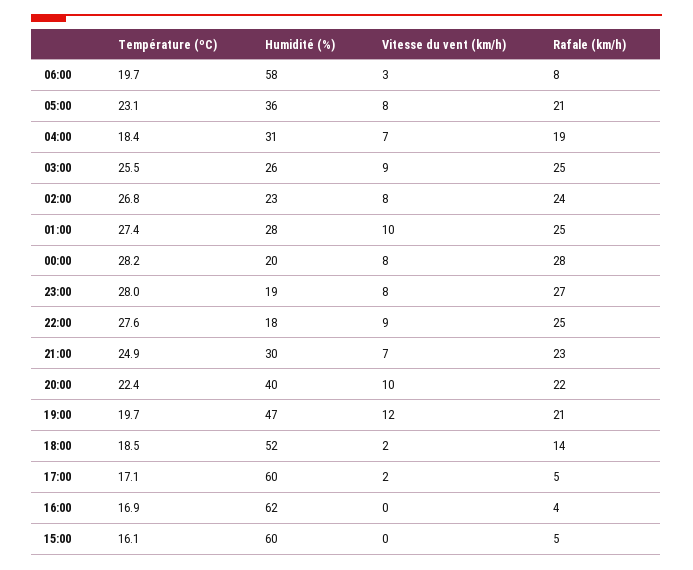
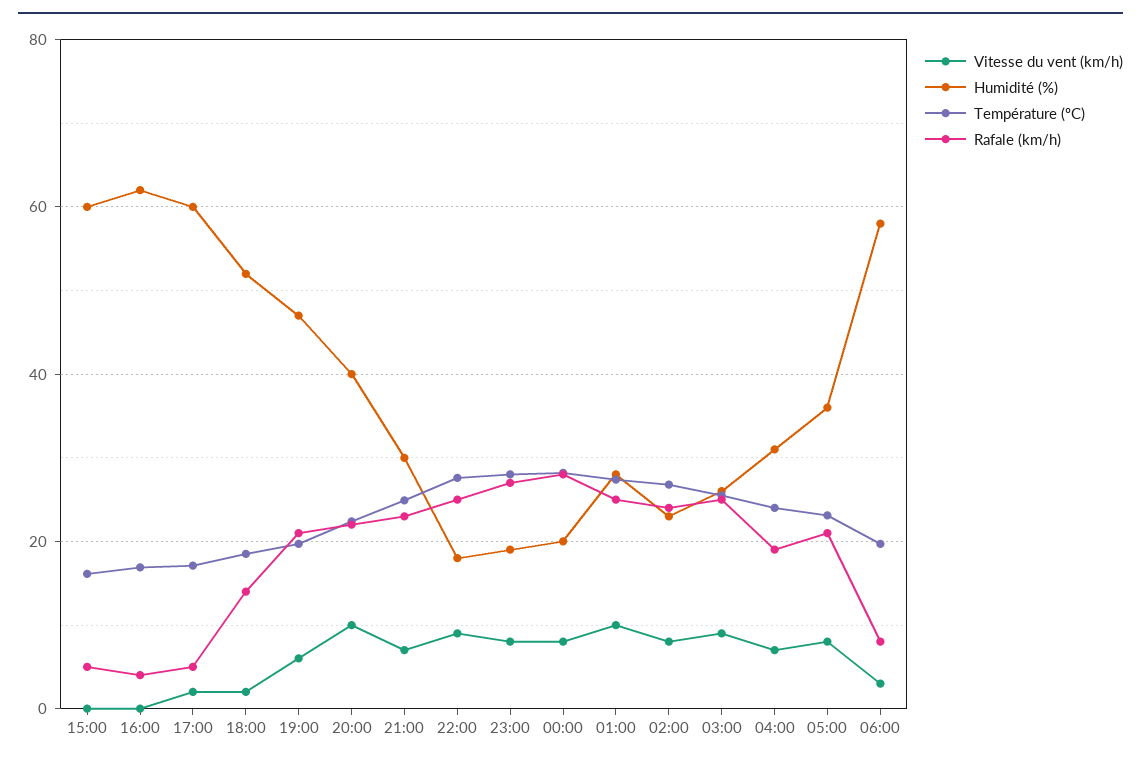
Température (ºC), 04:00: 18.4 -> 24
Vitesse du vent (km/h), 19:00: 12 -> 6

